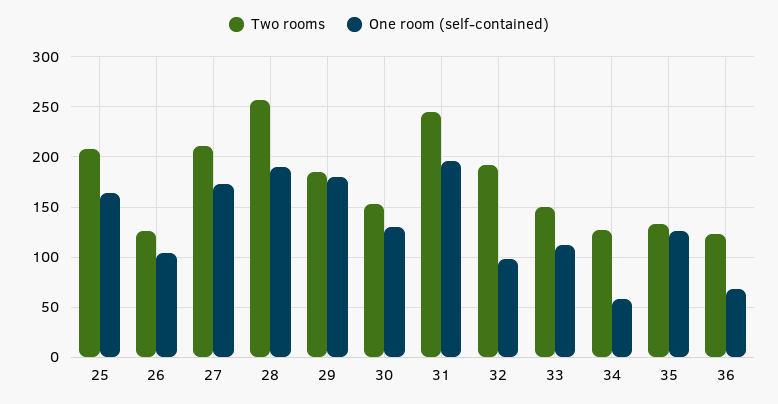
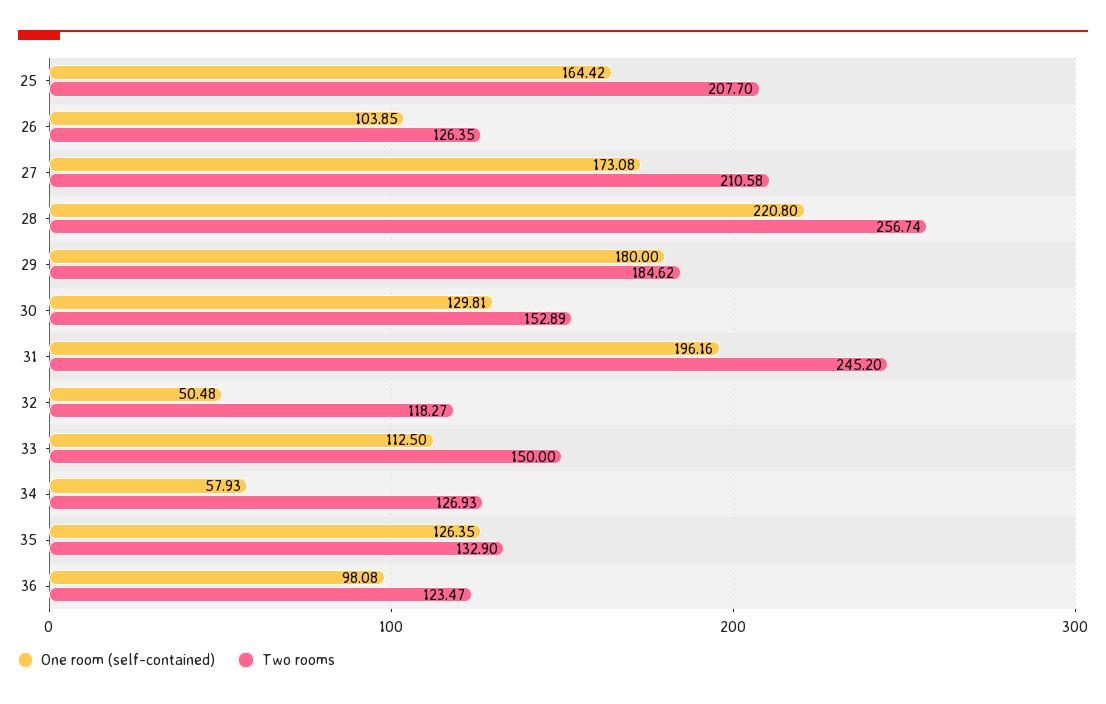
One room (self-contained), 28: 190 -> 220.8
Two rooms, 32: 190 -> 118.27
One room (self-contained), 32: 100 -> 50.48
One room (self-contained), 36: 70 -> 98.08

